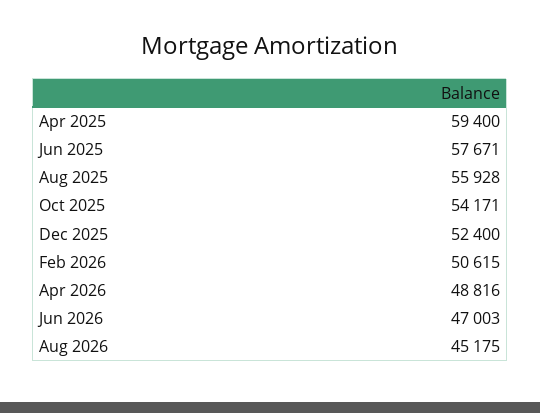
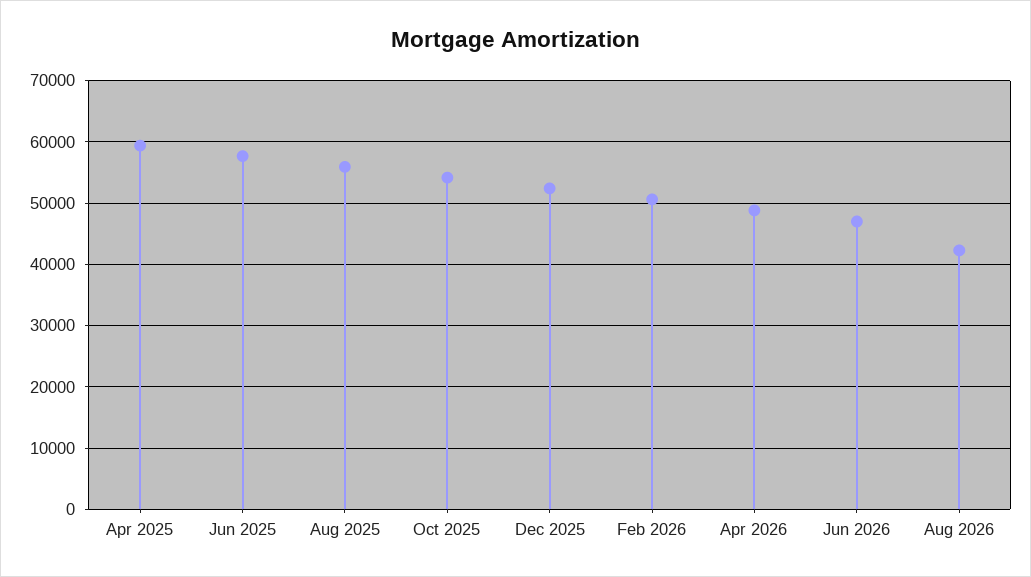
Aug 2026: 45175 -> 42000

